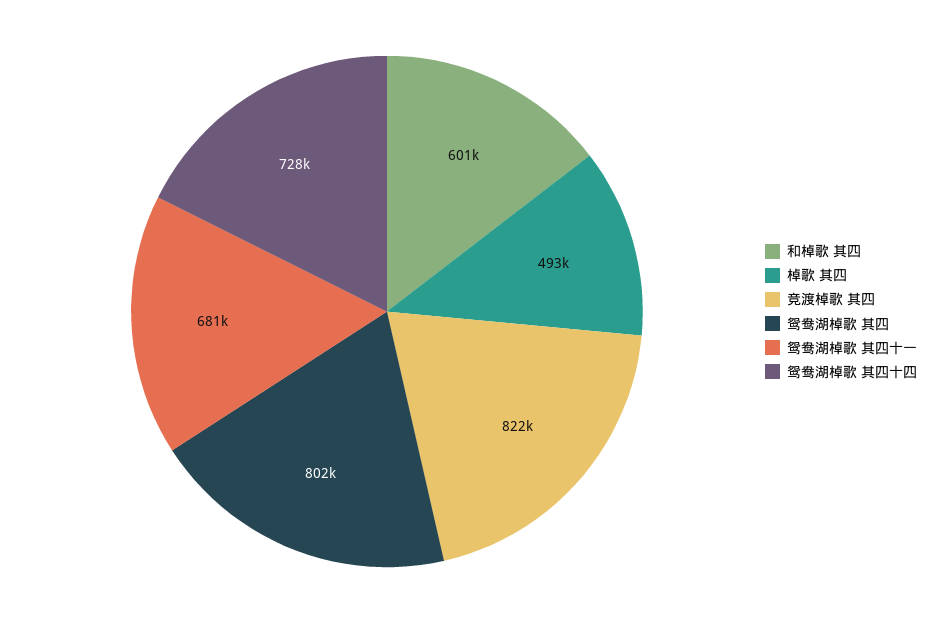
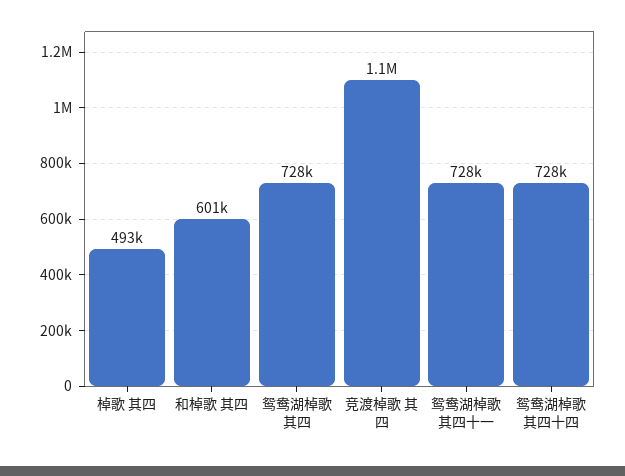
竞渡棹歌 其四: 822000 -> 1100000
鸳鸯湖棹歌 其四: 802000 -> 728000
鸳鸯湖棹歌 其四十一: 681000 -> 728000

